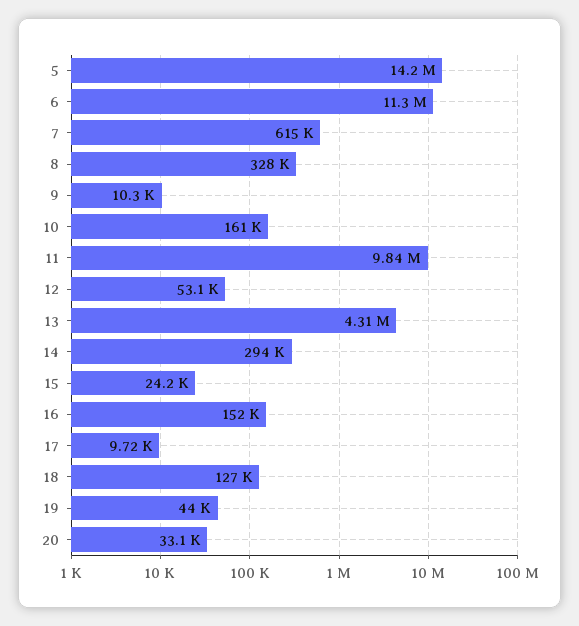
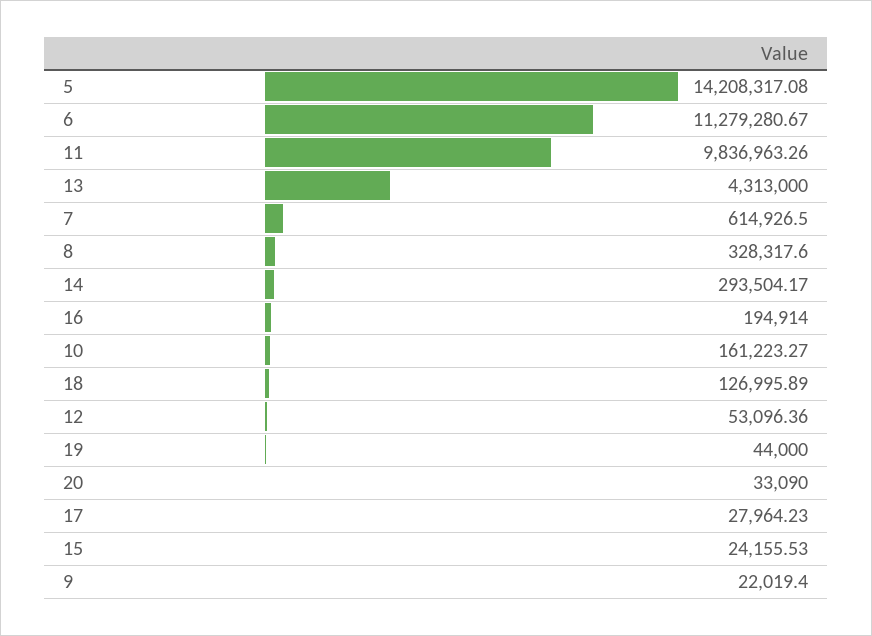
9: 10300 -> 22019.4
16: 152000 -> 194914
17: 9720 -> 27964.23

